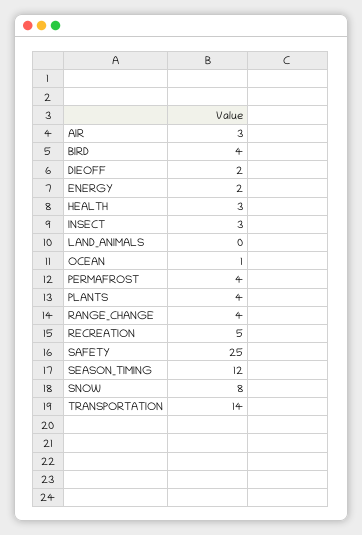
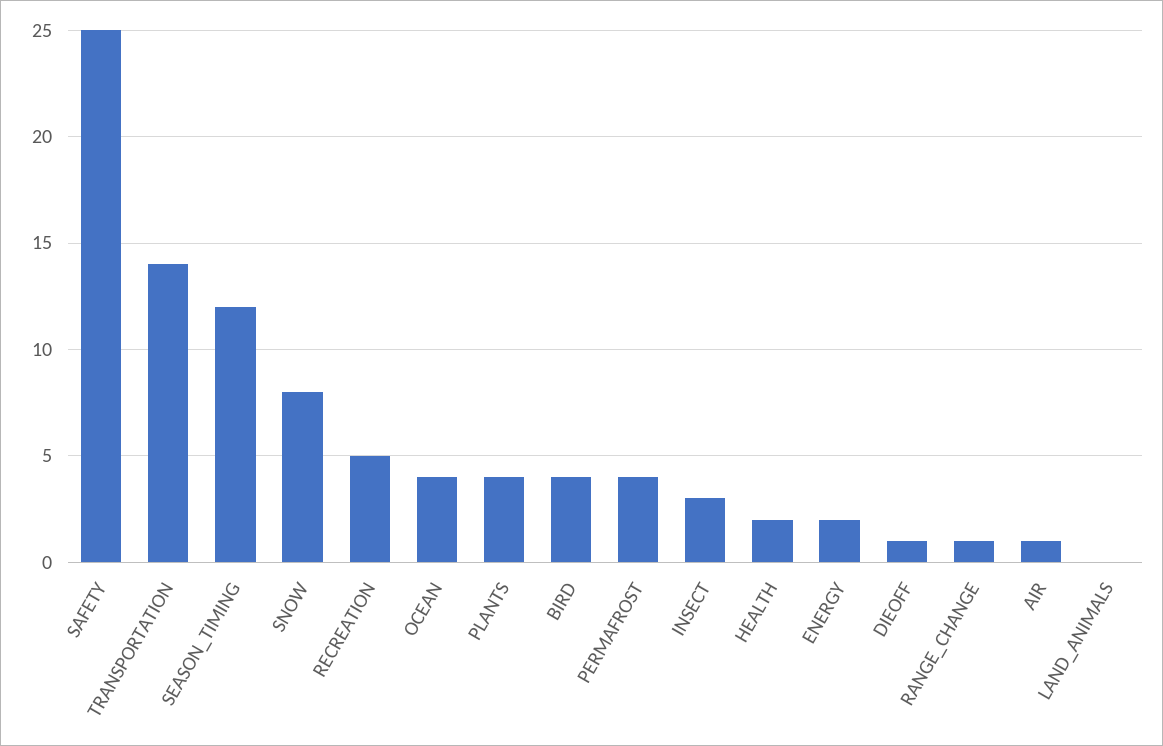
AIR: 3 -> 1
DIEOFF: 2 -> 1
HEALTH: 3 -> 2
OCEAN: 1 -> 4
RANGE_CHANGE: 4 -> 1

